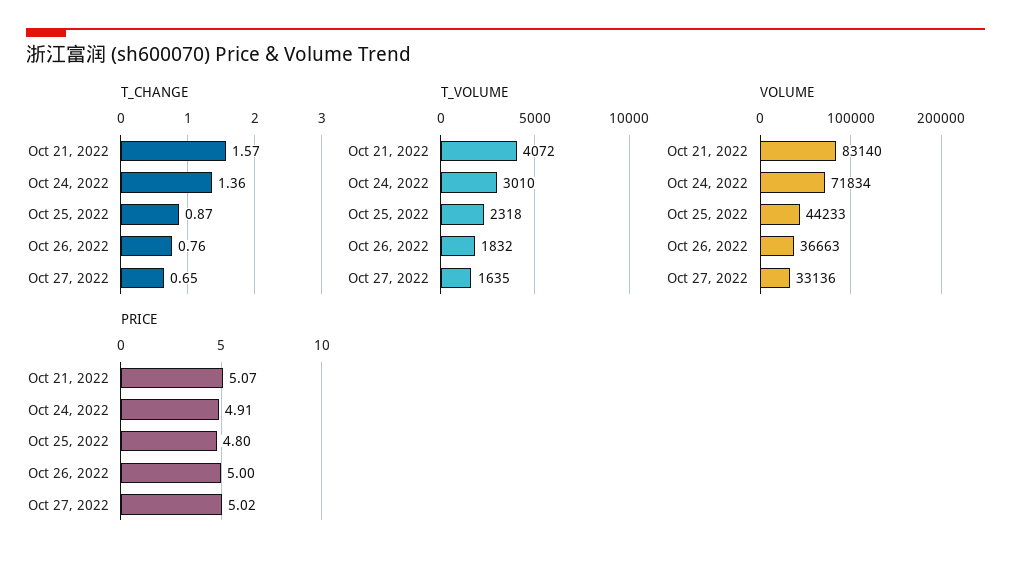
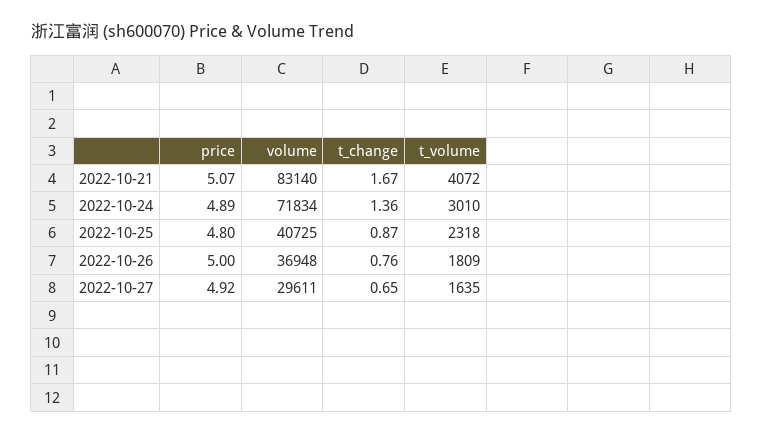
T_CHANGE, Oct 21, 2022: 1.57 -> 1.67
T_VOLUME, Oct 26, 2022: 1832 -> 1809
VOLUME, Oct 25, 2022: 44233 -> 40725
VOLUME, Oct 26, 2022: 36663 -> 36948
VOLUME, Oct 27, 2022: 33136 -> 29611
PRICE, Oct 24, 2022: 4.91 -> 4.89
PRICE, Oct 27, 2022: 5.02 -> 4.92

